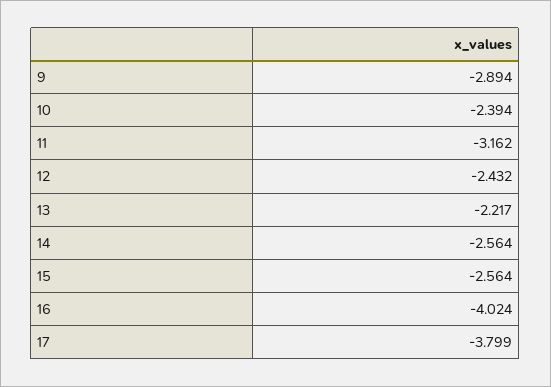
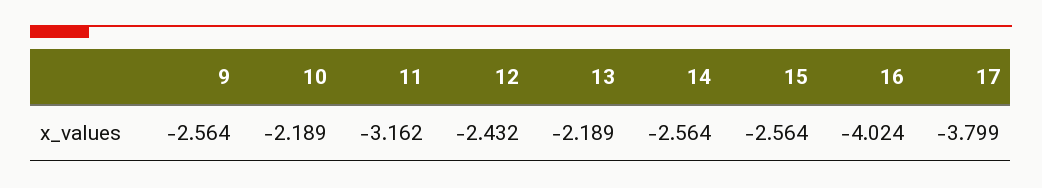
9: -2.894 -> -2.564
10: -2.394 -> -2.189
13: -2.217 -> -2.189

